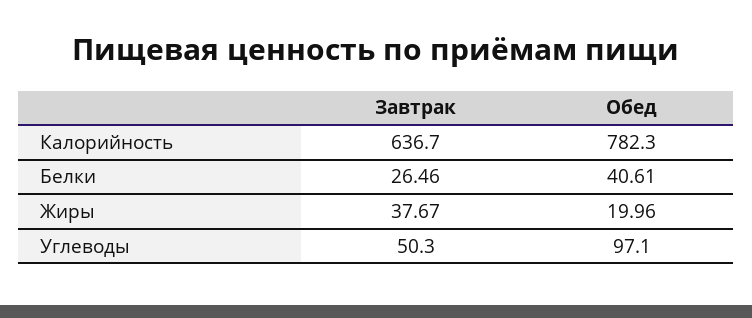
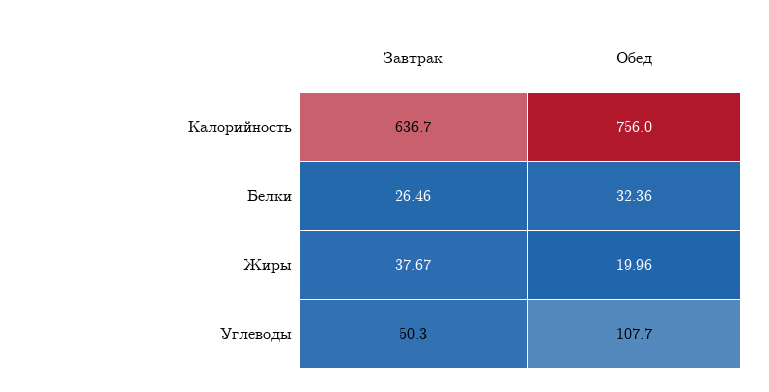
Обед, Калорийность: 782.3 -> 756
Обед, Белки: 40.61 -> 32.36
Обед, Углеводы: 97.1 -> 107.7

